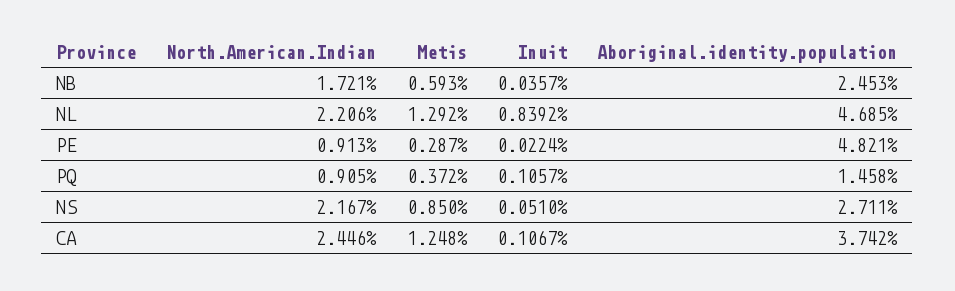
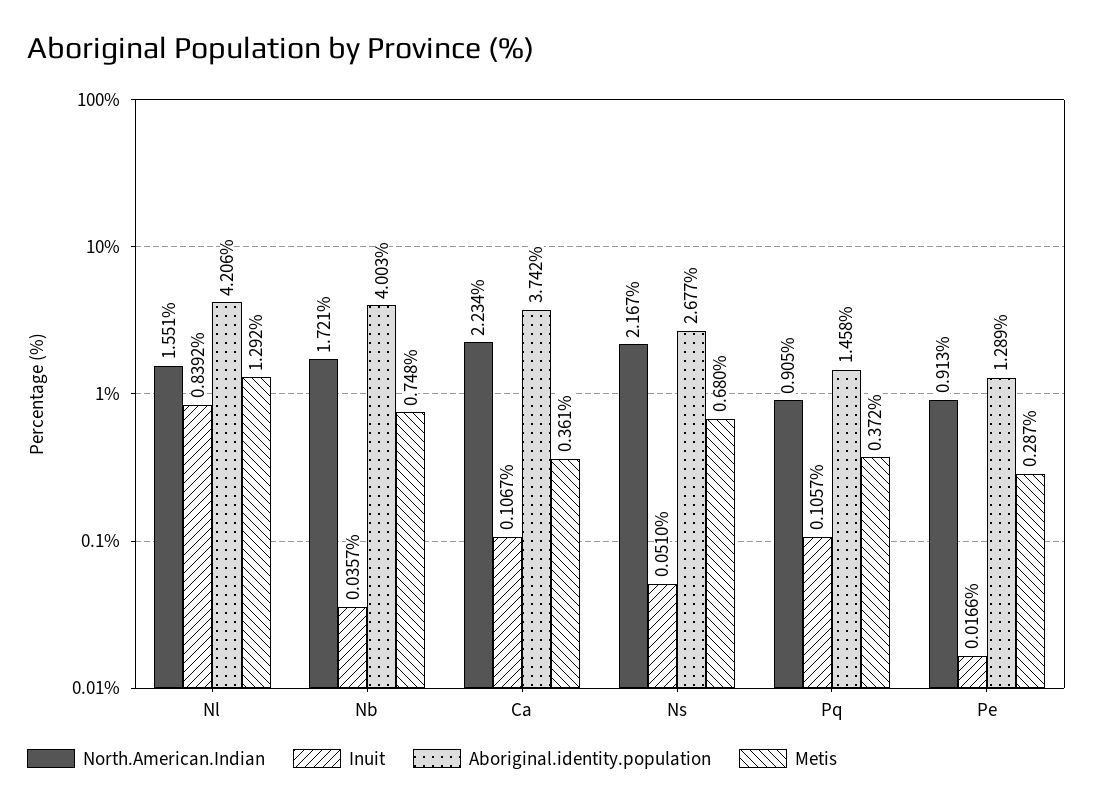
Metis, NB: 0.593 -> 0.748
Aboriginal.identity.population, NB: 2.453 -> 4.003
North.American.Indian, NL: 2.206 -> 1.551
Aboriginal.identity.population, NL: 4.685 -> 4.206
Inuit, PE: 0.0224 -> 0.0166
Aboriginal.identity.population, PE: 4.821 -> 1.289
Metis, NS: 0.85 -> 0.68
Aboriginal.identity.population, NS: 2.711 -> 2.677
North.American.Indian, CA: 2.446 -> 2.234
Metis, CA: 1.248 -> 0.361

